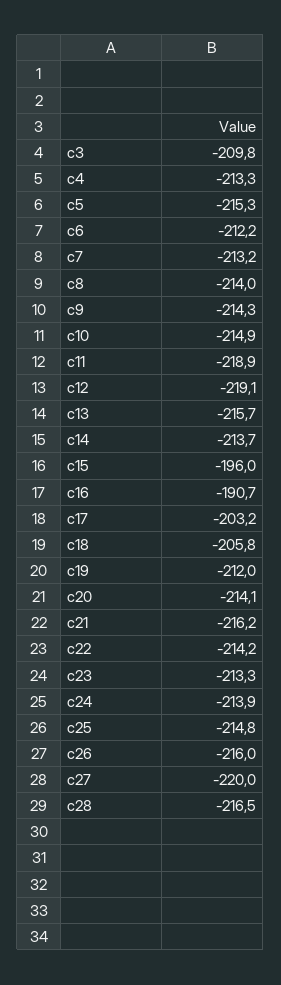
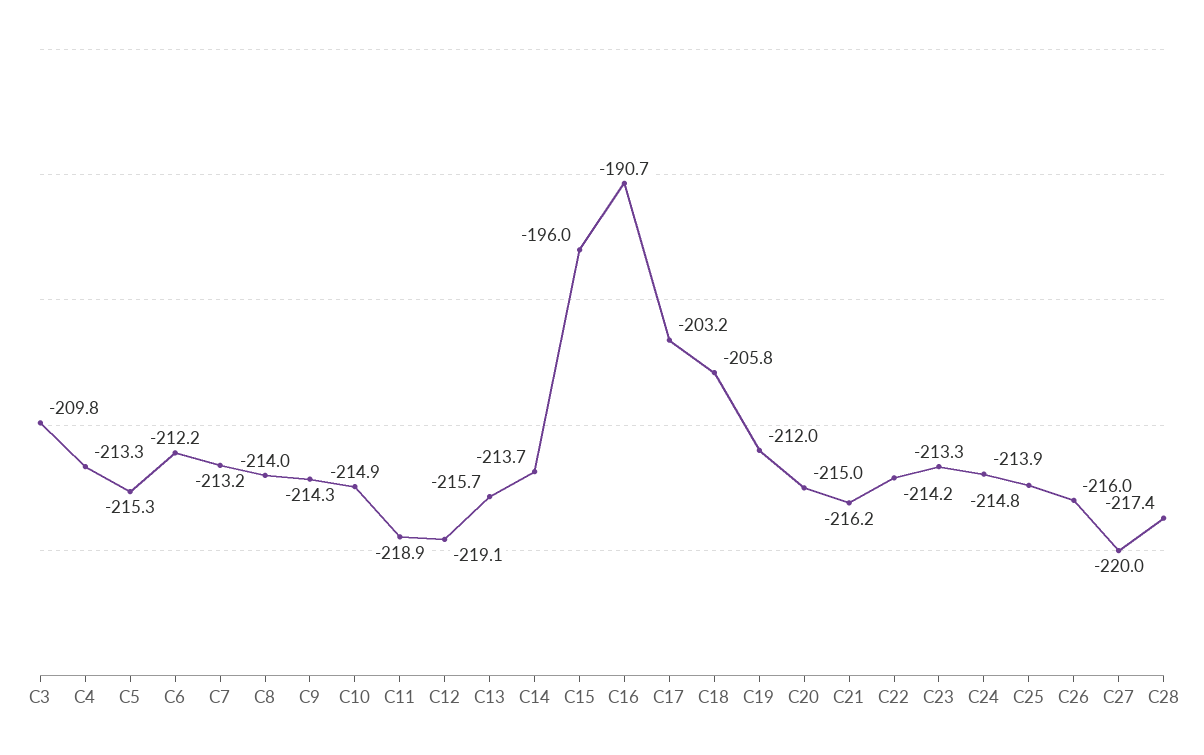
c20: -214.1 -> -215
c28: -216.5 -> -217.4

